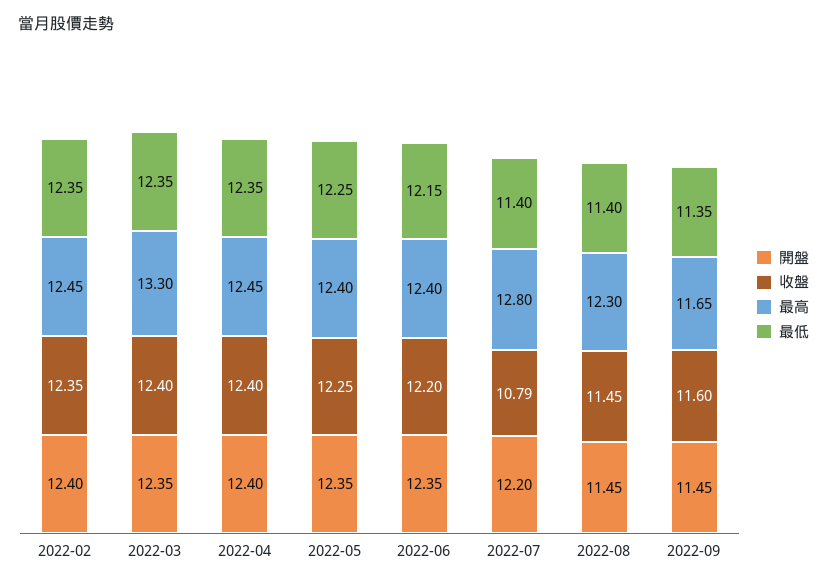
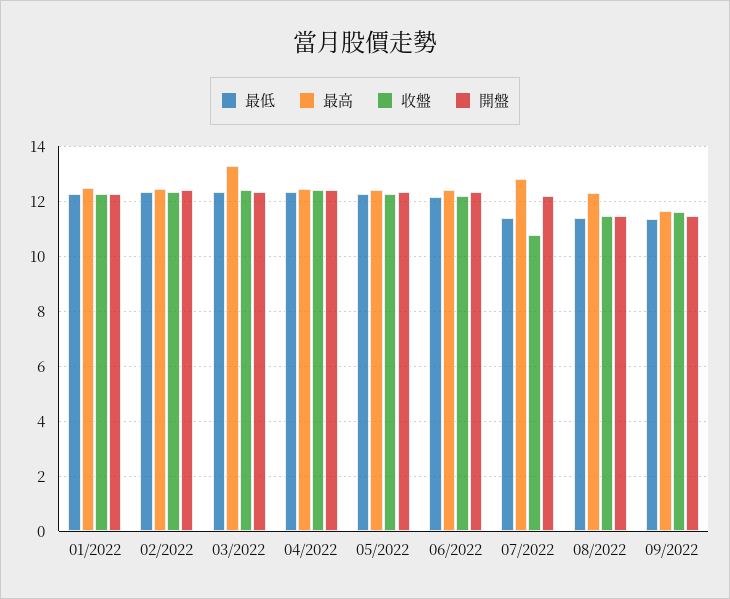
最低, 01/2022: none -> 12.25
最高, 01/2022: none -> 12.5
收盤, 01/2022: none -> 12.25
開盤, 01/2022: none -> 12.25

